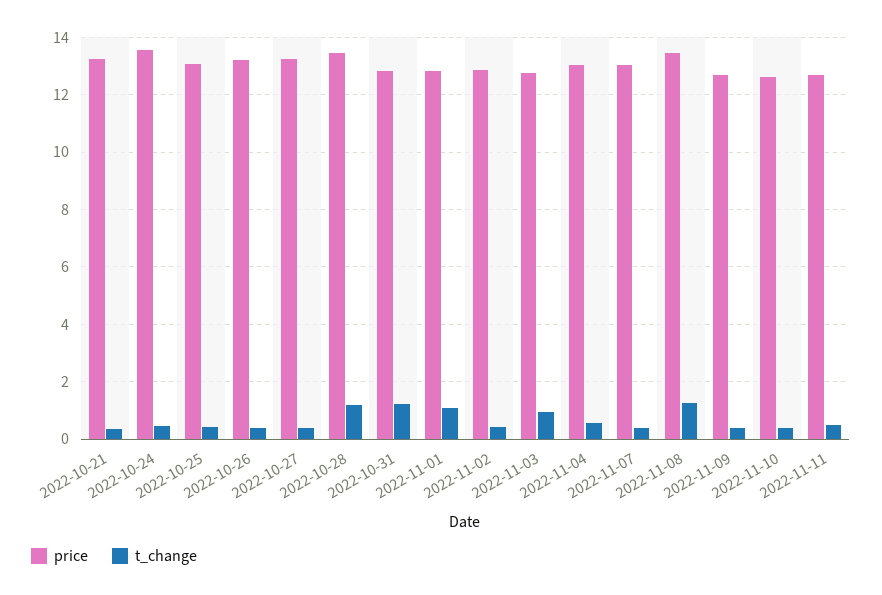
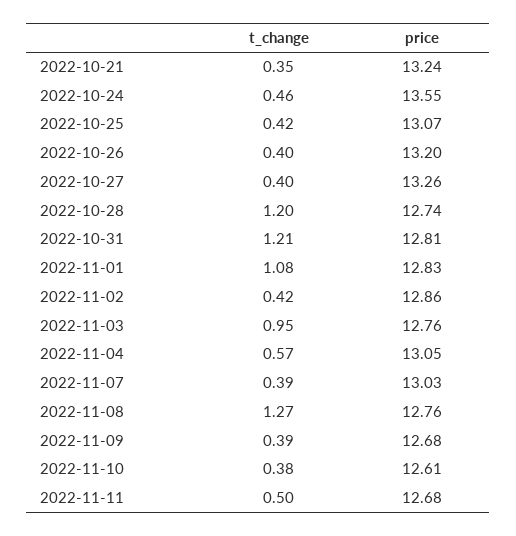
price, 2022-10-28: 13.5 -> 12.74
price, 2022-11-08: 13.5 -> 12.76

